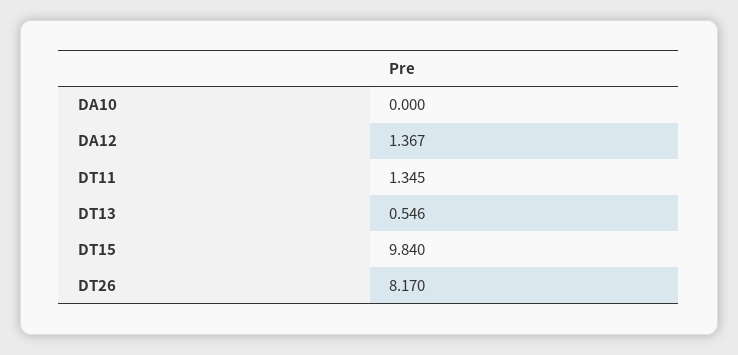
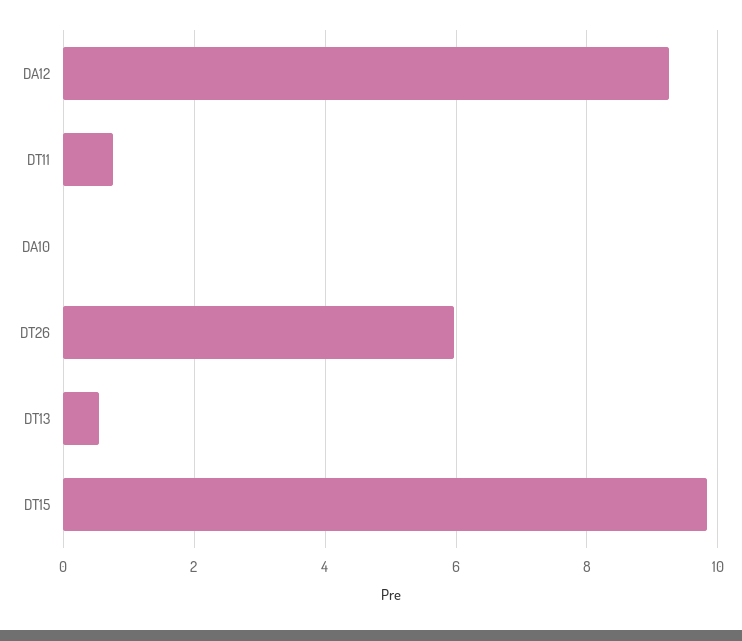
DA12: 1.367 -> 9.2
DT11: 1.345 -> 0.8
DT26: 8.17 -> 6

